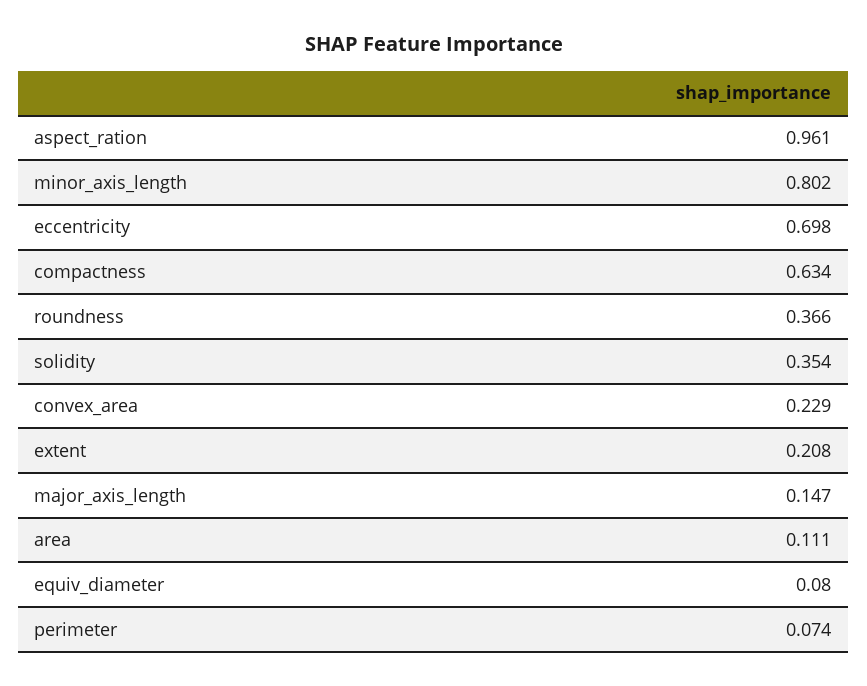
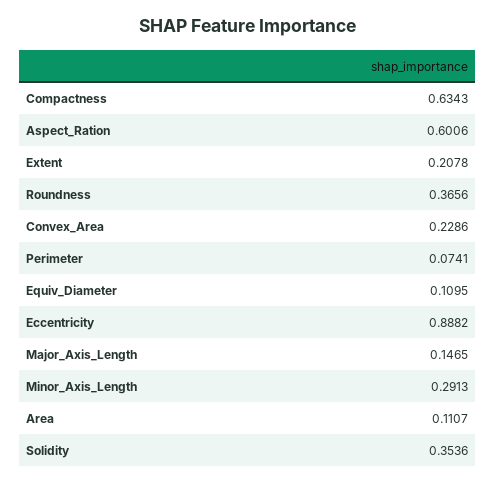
aspect_ration: 0.961 -> 0.6006
minor_axis_length: 0.802 -> 0.2913
eccentricity: 0.698 -> 0.8882
equiv_diameter: 0.08 -> 0.1095

